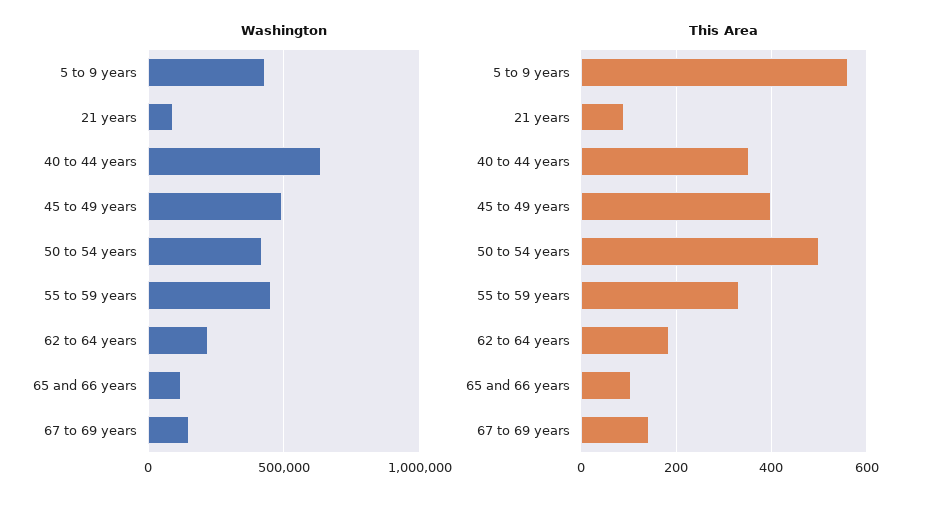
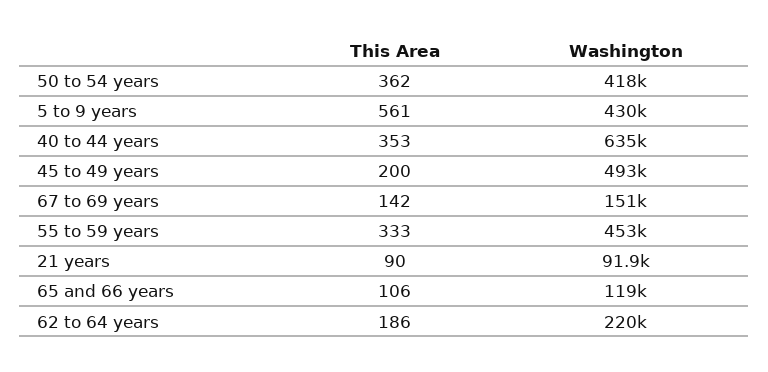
This Area, 45 to 49 years: 400 -> 200
This Area, 50 to 54 years: 500 -> 362

